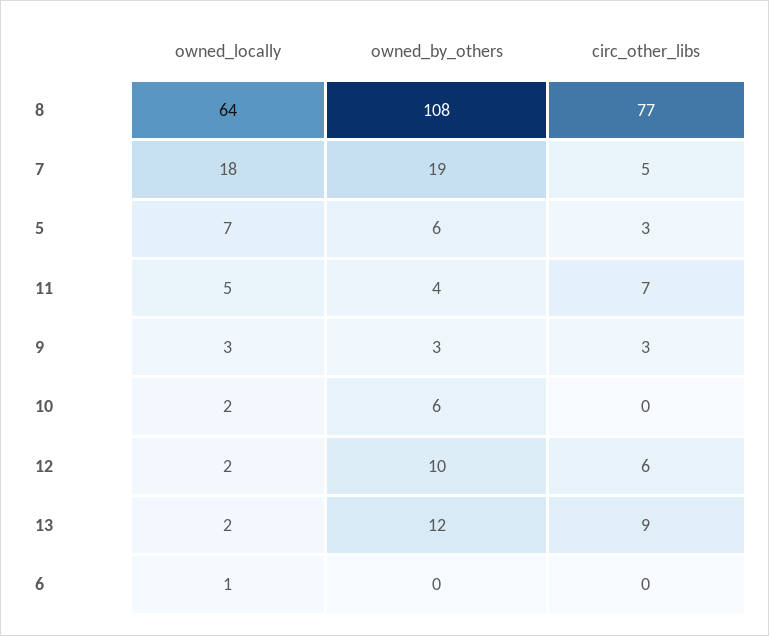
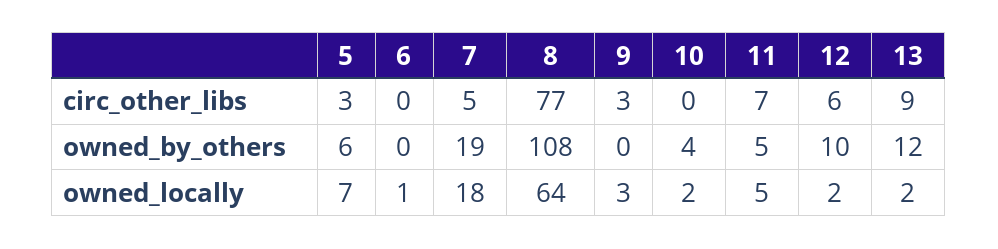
owned_by_others, 11: 4 -> 5
owned_by_others, 9: 3 -> 0
owned_by_others, 10: 6 -> 4

